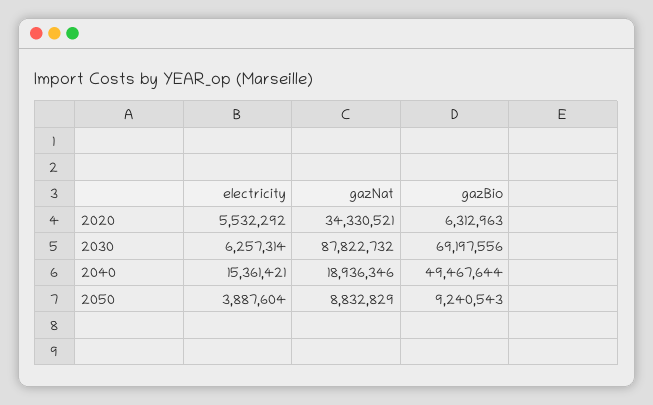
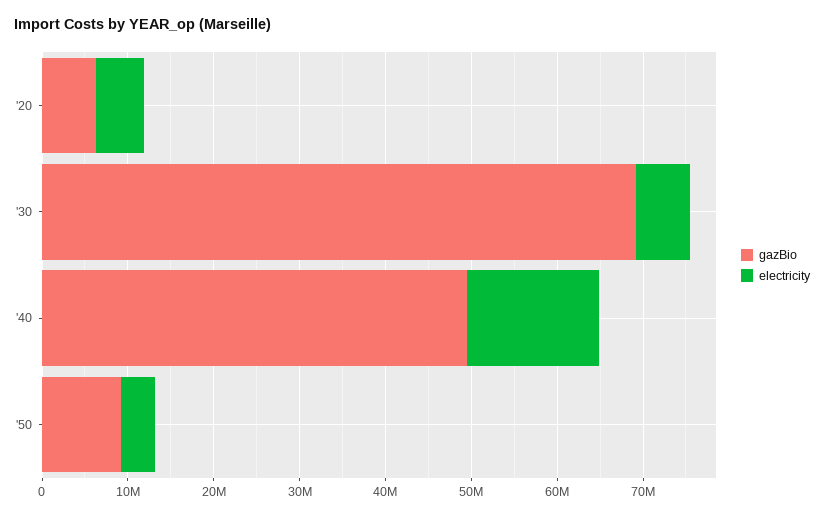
gazNat, 2020: 34330521 -> none
gazNat, 2030: 87822732 -> none
gazNat, 2040: 18936346 -> none
gazNat, 2050: 8832829 -> none

